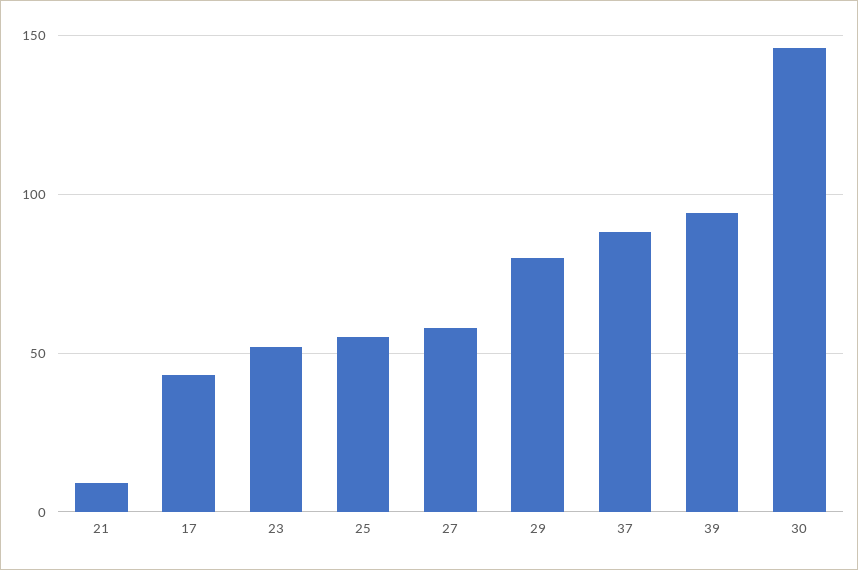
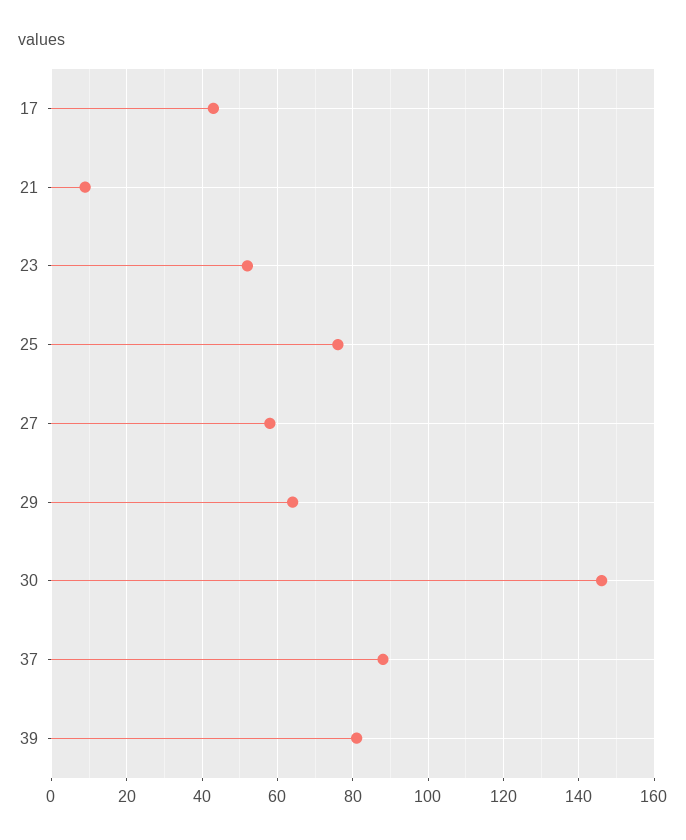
25: 55 -> 75
29: 80 -> 65
39: 95 -> 80

